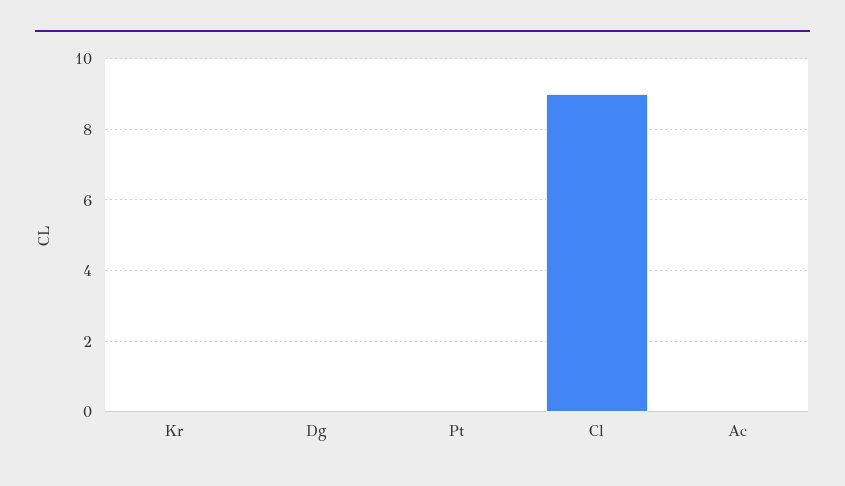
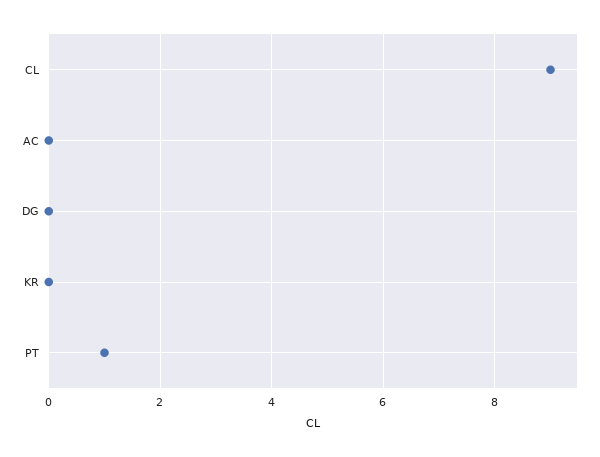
Pt: 0 -> 1

